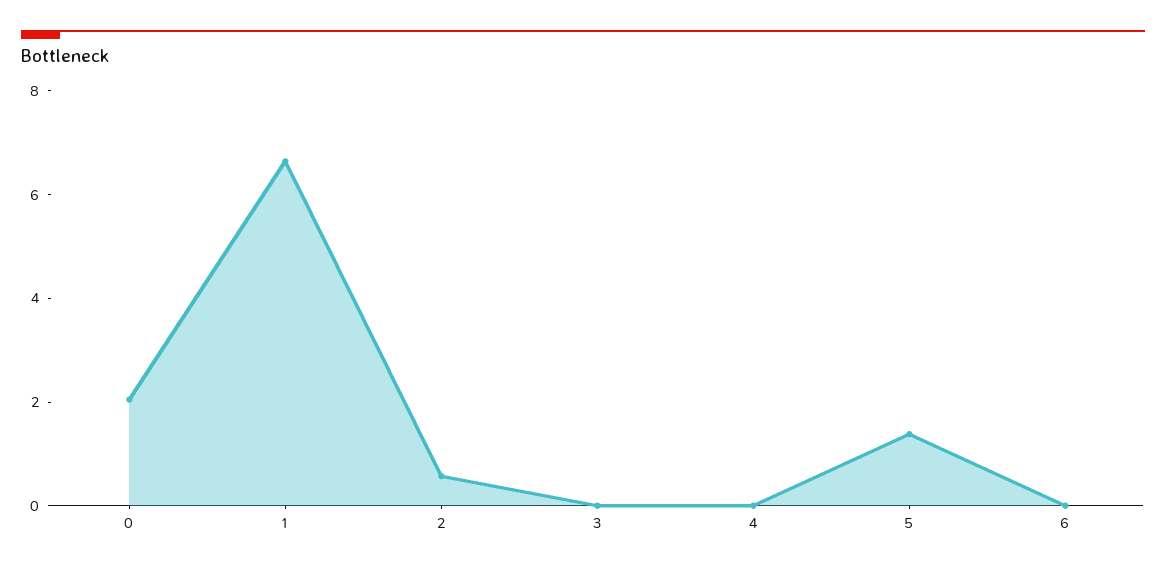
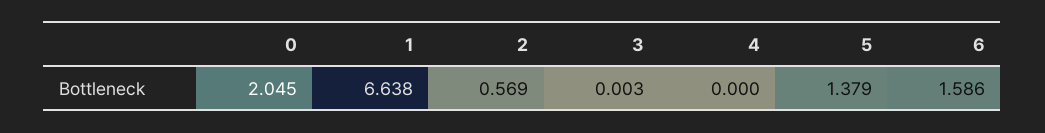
6: 0 -> 1.586

